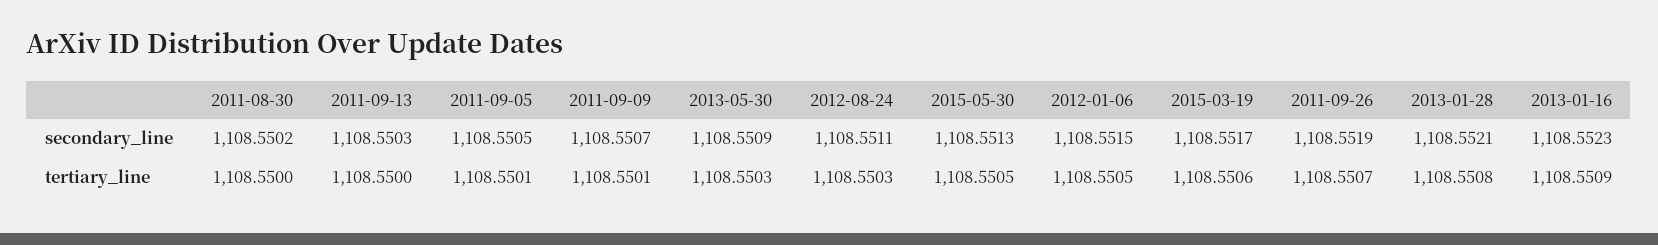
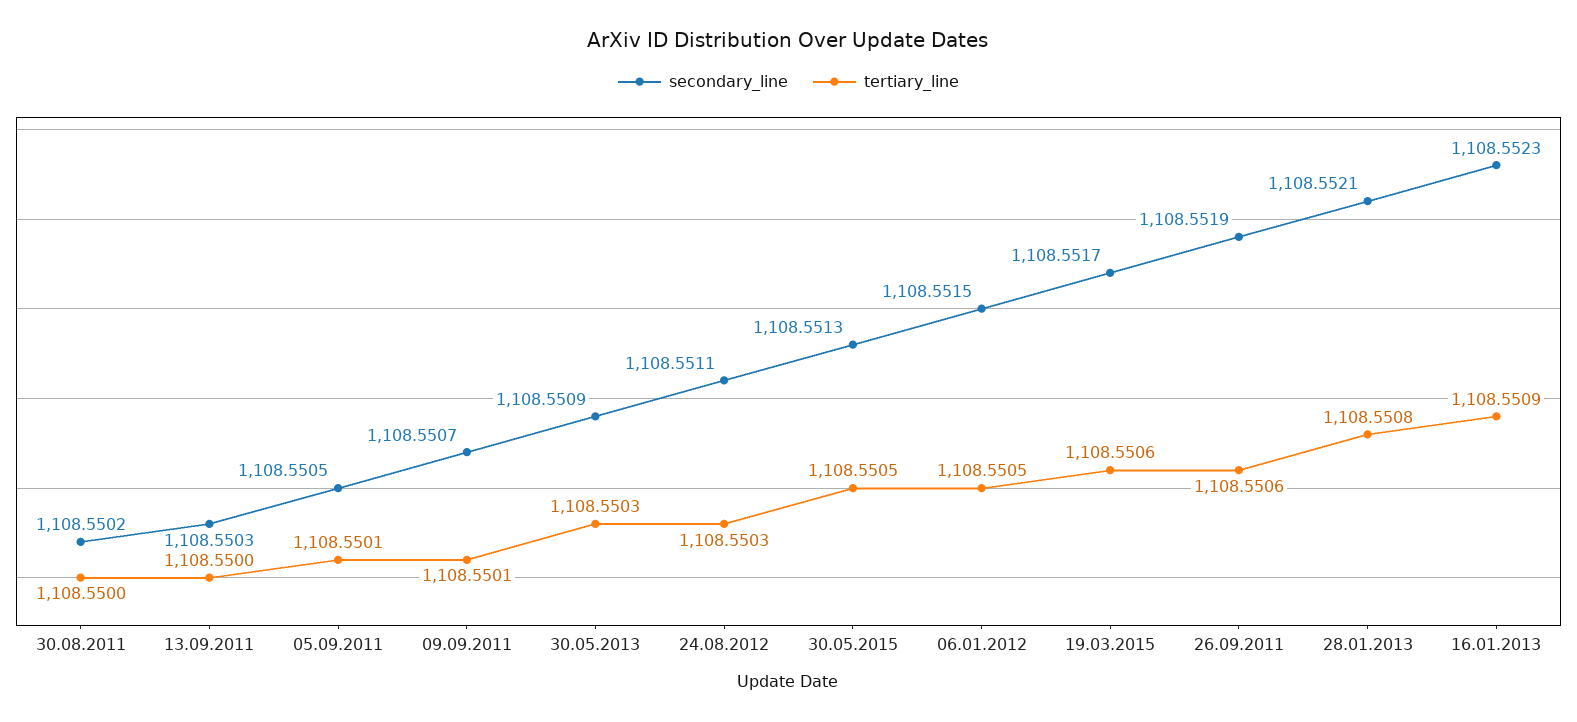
tertiary_line, 2011-09-26: 1108.5507 -> 1108.5506

